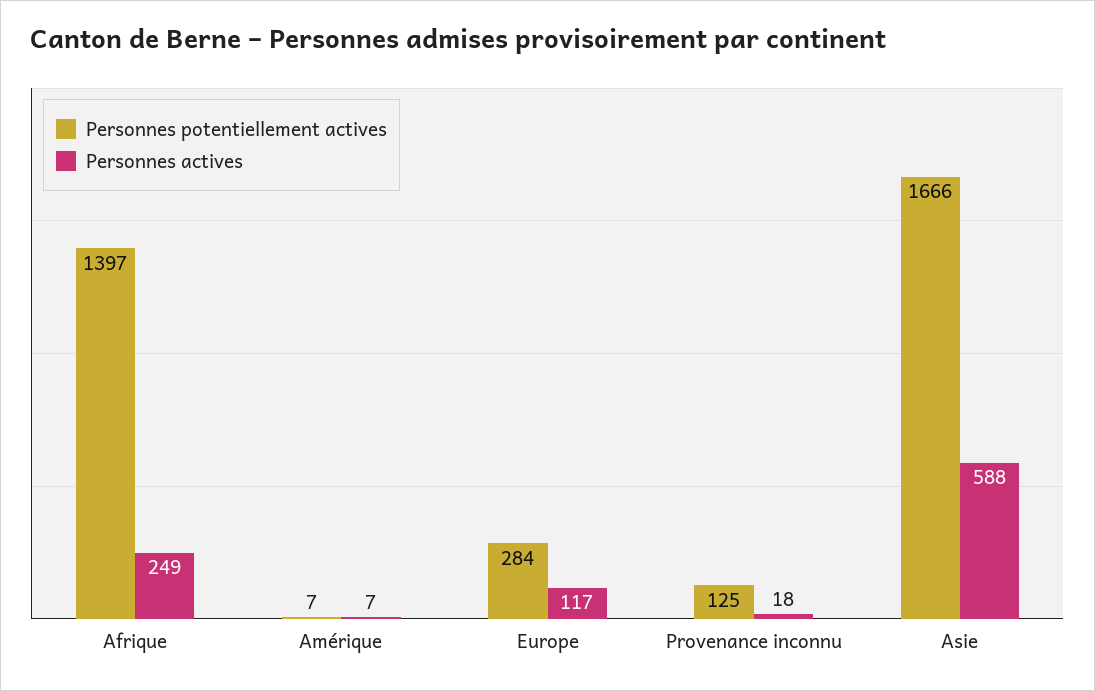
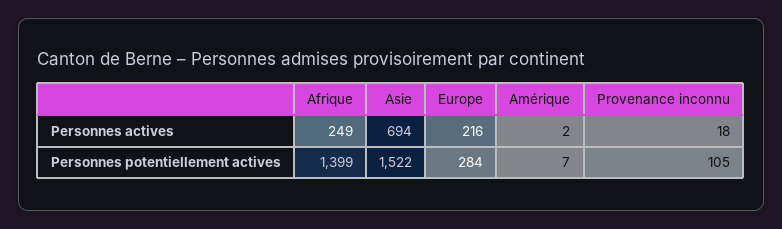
Personnes potentiellement actives, Afrique: 1397 -> 1399
Personnes actives, Amérique: 7 -> 2
Personnes actives, Europe: 117 -> 216
Personnes potentiellement actives, Provenance inconnu: 125 -> 105
Personnes potentiellement actives, Asie: 1666 -> 1522
Personnes actives, Asie: 588 -> 694

